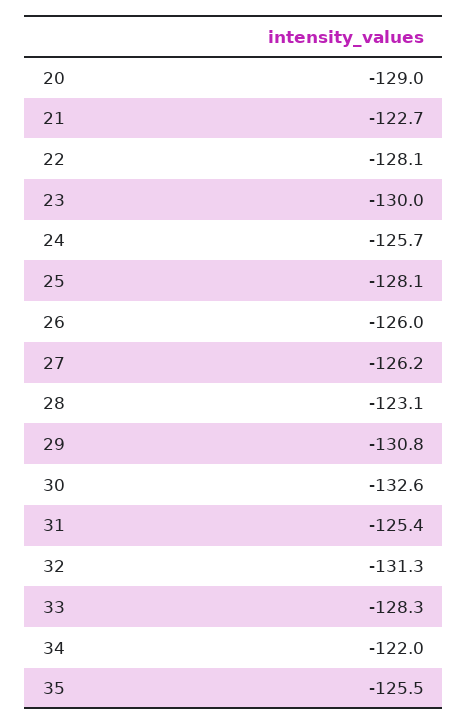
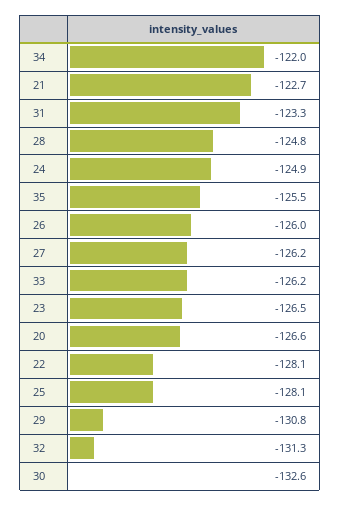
20: -129 -> -126.6
23: -130 -> -126.5
24: -125.7 -> -124.9
28: -123.1 -> -124.8
31: -125.4 -> -123.3
33: -128.3 -> -126.2

